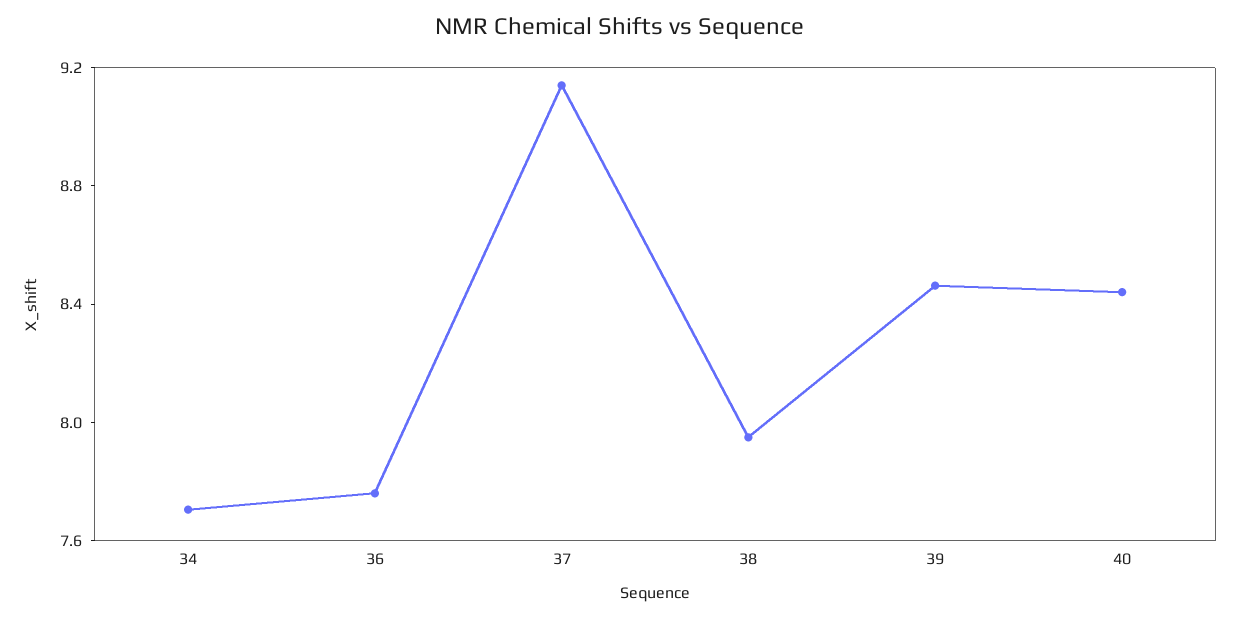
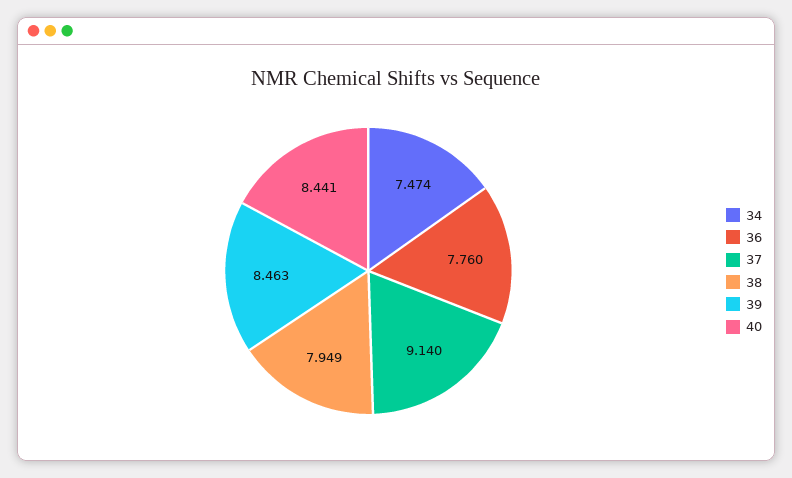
34: 7.7 -> 7.474

